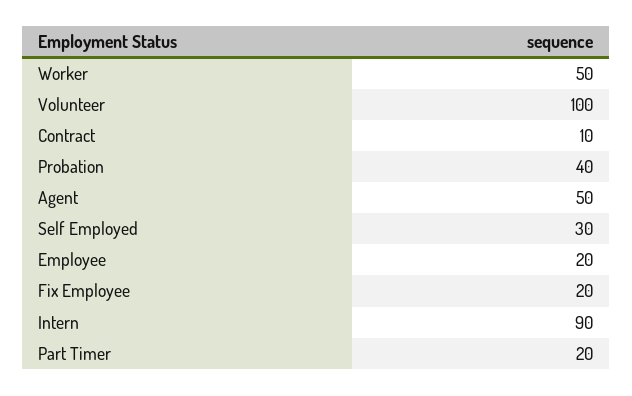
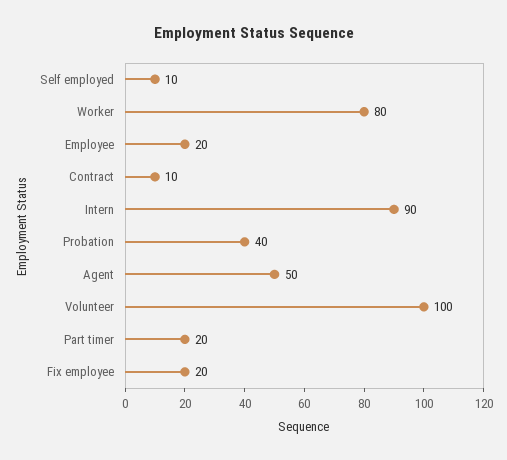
Worker: 50 -> 80
Self Employed: 30 -> 10

